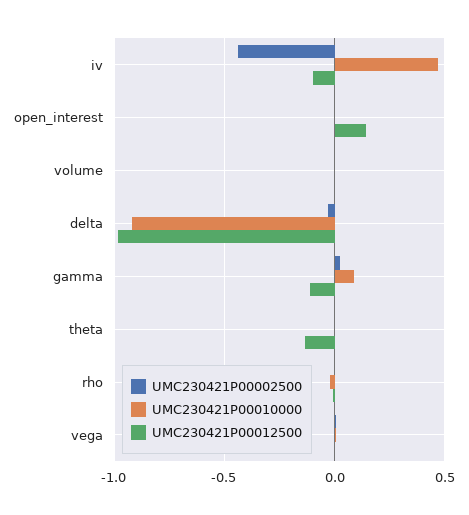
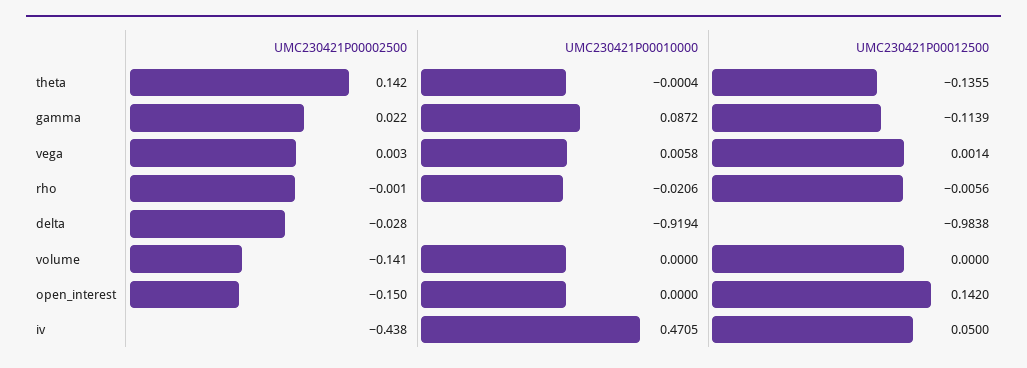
UMC230421P00012500, iv: -0.1 -> 0.05
UMC230421P00002500, open_interest: 0 -> -0.15
UMC230421P00002500, volume: 0 -> -0.141
UMC230421P00002500, theta: 0 -> 0.142

